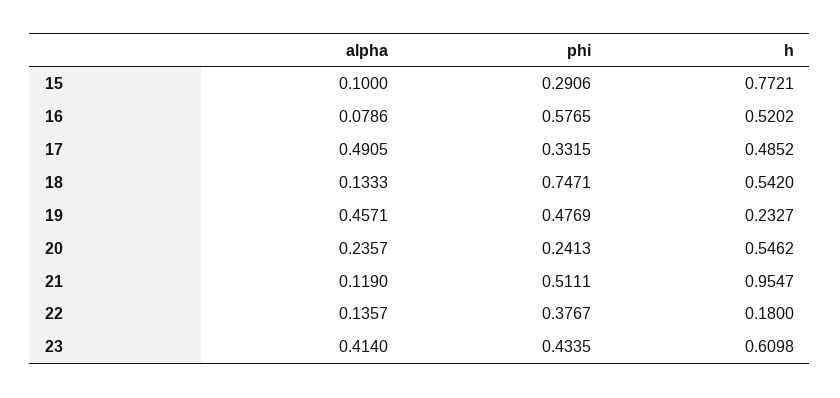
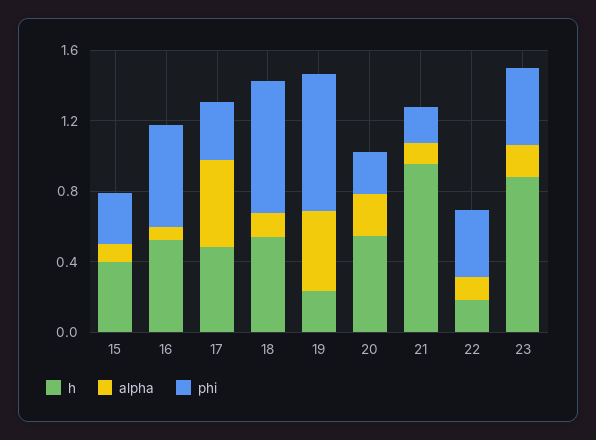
h, 15: 0.7721 -> 0.4
phi, 19: 0.4769 -> 0.8
phi, 21: 0.5111 -> 0.2
alpha, 23: 0.414 -> 0.2
h, 23: 0.6098 -> 0.9

